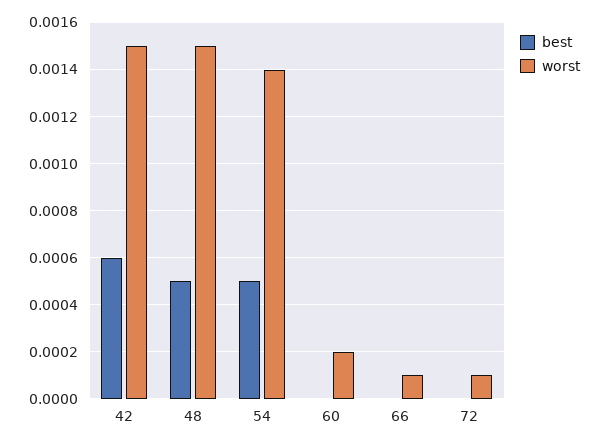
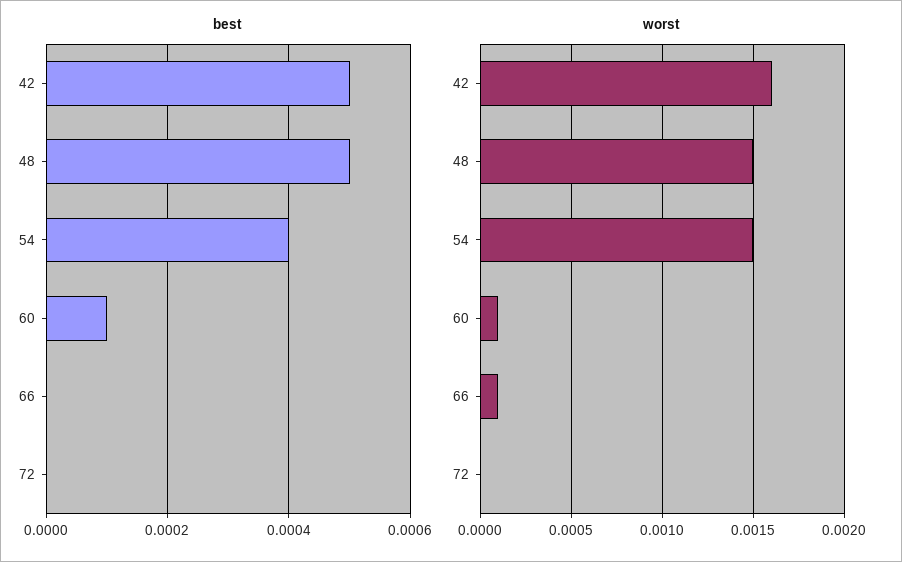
best, 42: 0.0006 -> 0.0005
worst, 42: 0.0015 -> 0.0016
best, 54: 0.0005 -> 0.0004
worst, 54: 0.0014 -> 0.0015
best, 60: 0 -> 0.0001
worst, 60: 0.0002 -> 0.0001
worst, 72: 0.0001 -> 0

